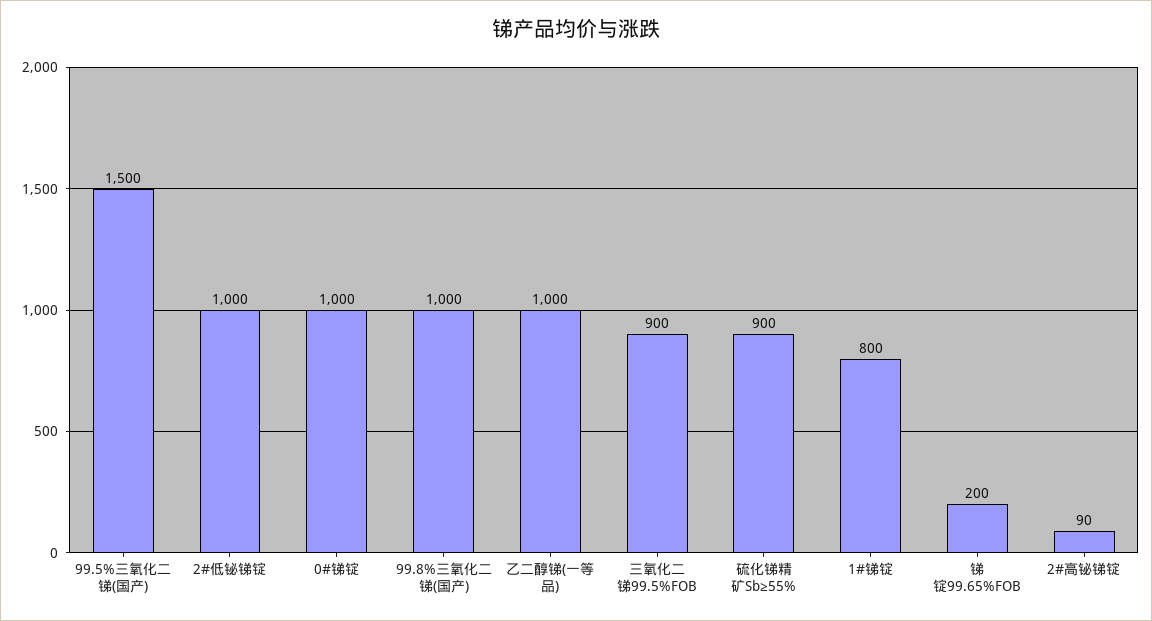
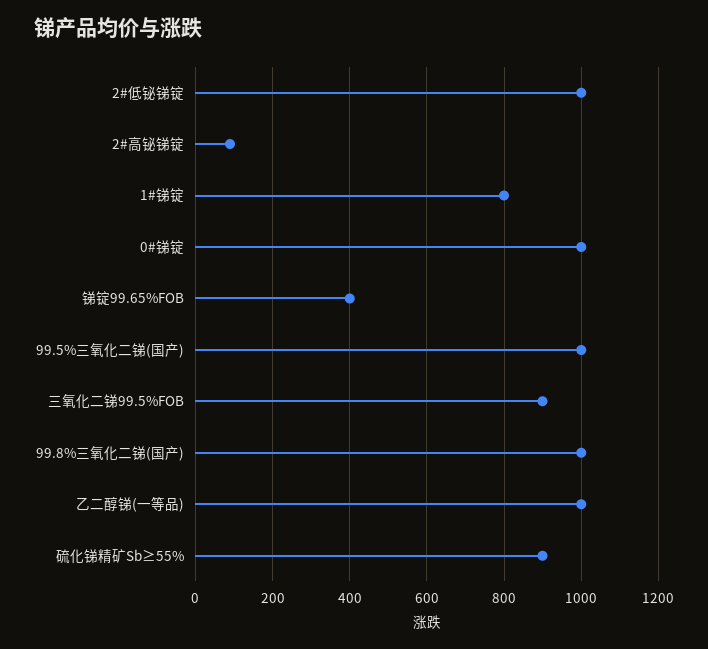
99.5%三氧化二锑(国产): 1500 -> 1000
锑锭99.65%FOB: 200 -> 400

